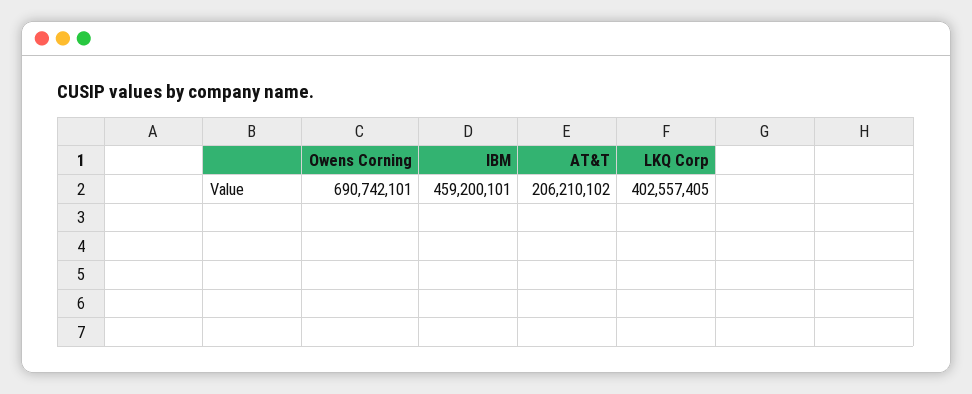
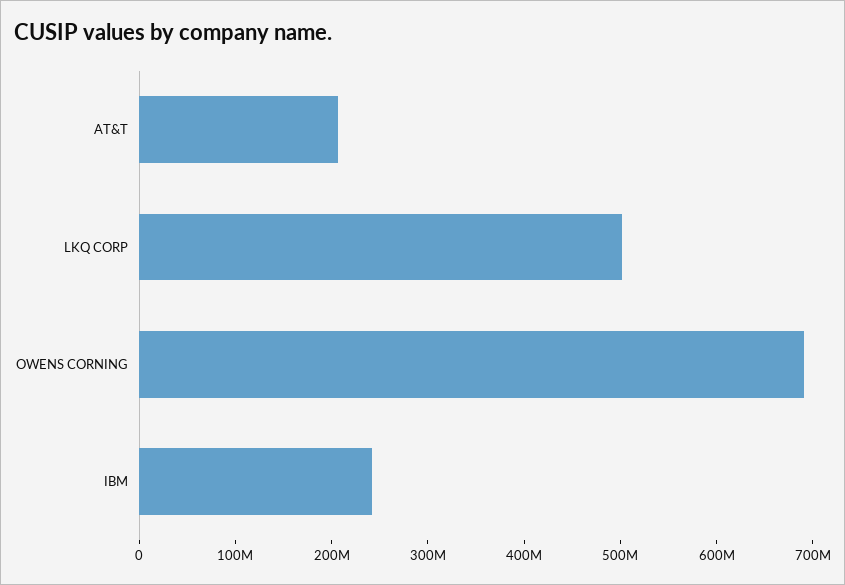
IBM: 459200101 -> 240000000
LKQ Corp: 402557405 -> 500000000

